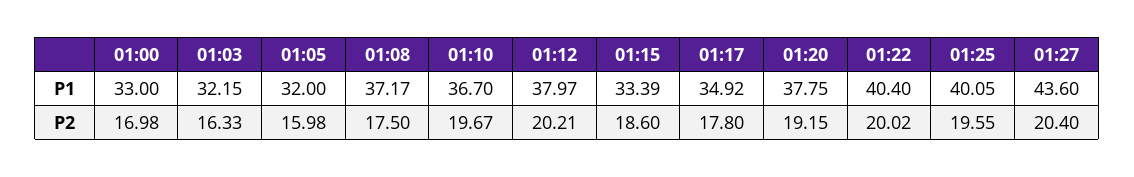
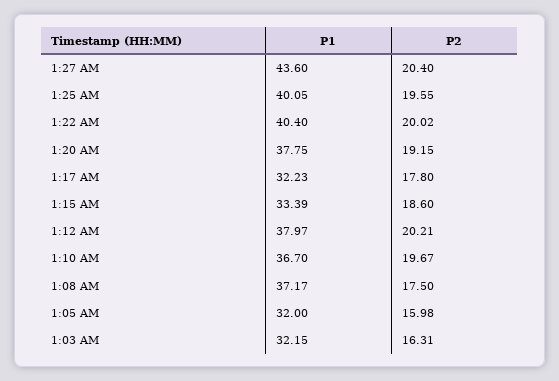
01:00, P1: 33 -> none
01:17, P1: 34.92 -> 32.23
01:00, P2: 16.98 -> none
01:03, P2: 16.33 -> 16.31

